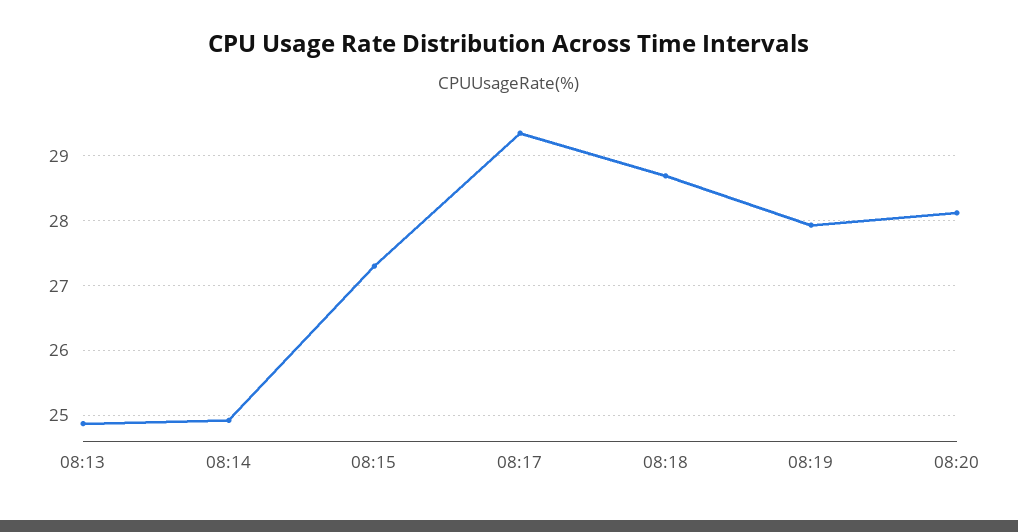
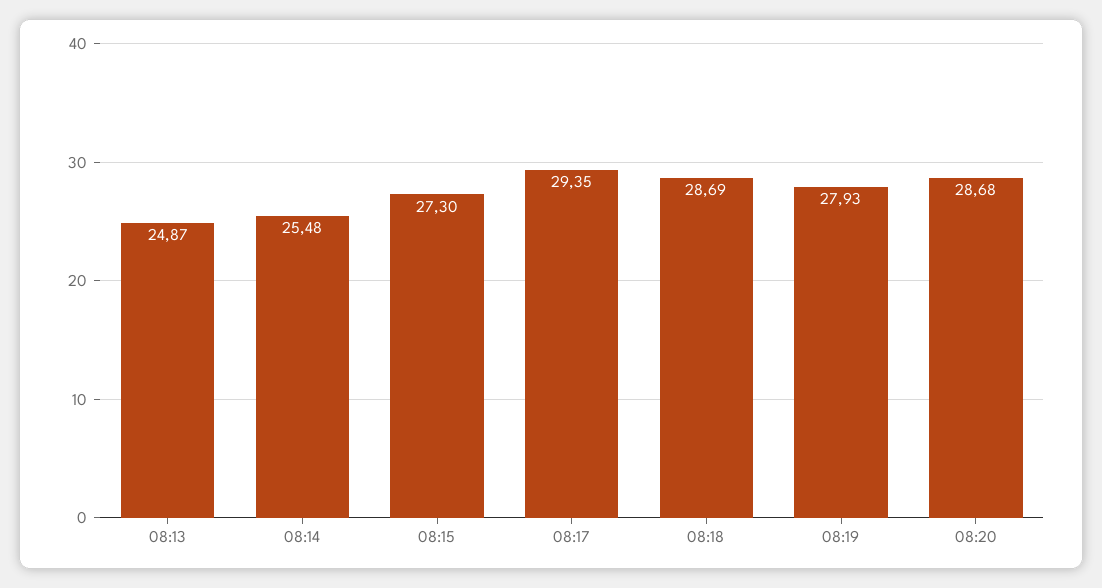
08:14: 24.9 -> 25.48
08:20: 28.1 -> 28.68

